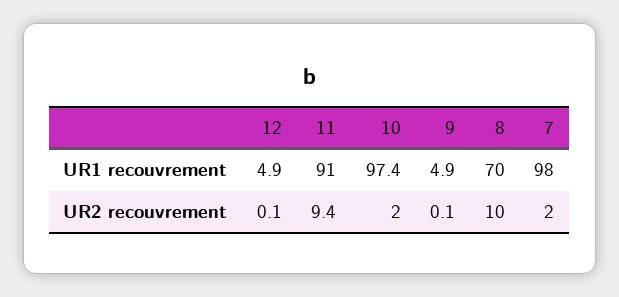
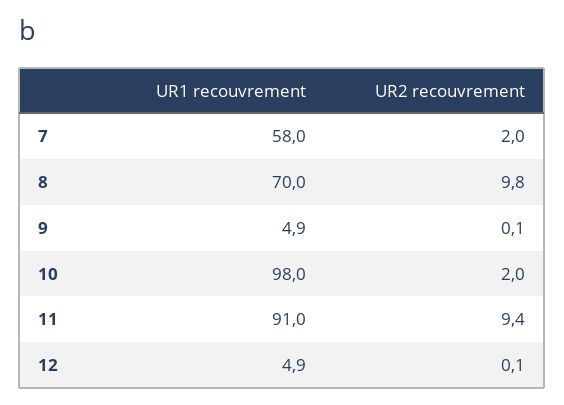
10, UR1 recouvrement: 97.4 -> 98
7, UR1 recouvrement: 98 -> 58
8, UR2 recouvrement: 10 -> 9.8

